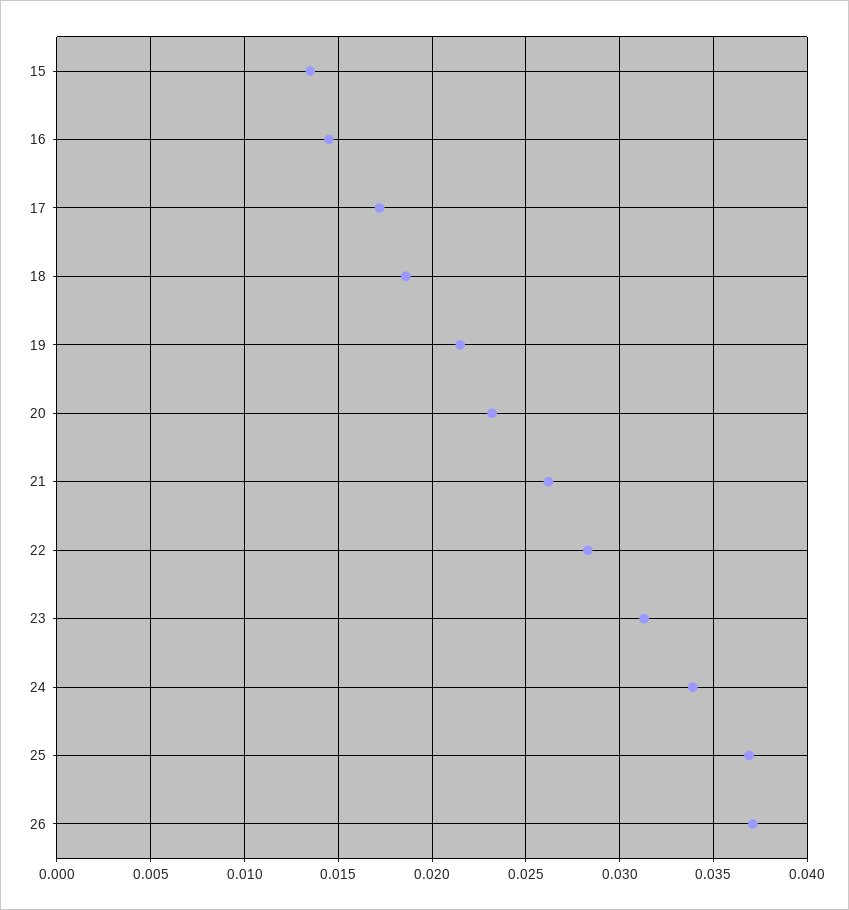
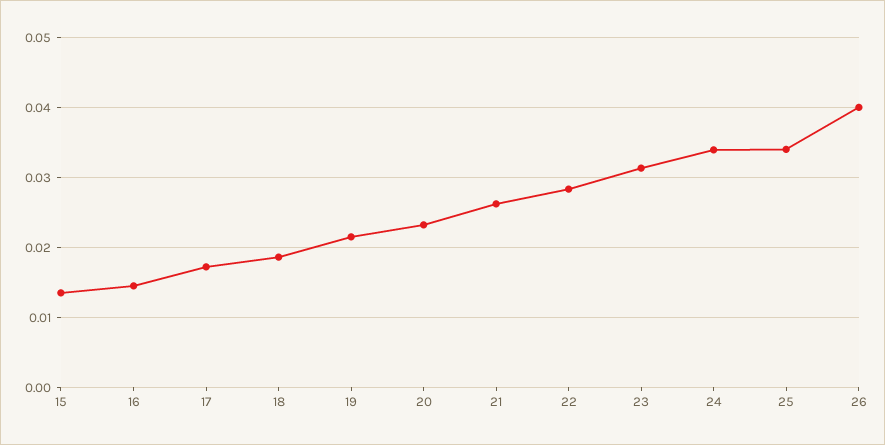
25: 0.037 -> 0.034
26: 0.037 -> 0.04

